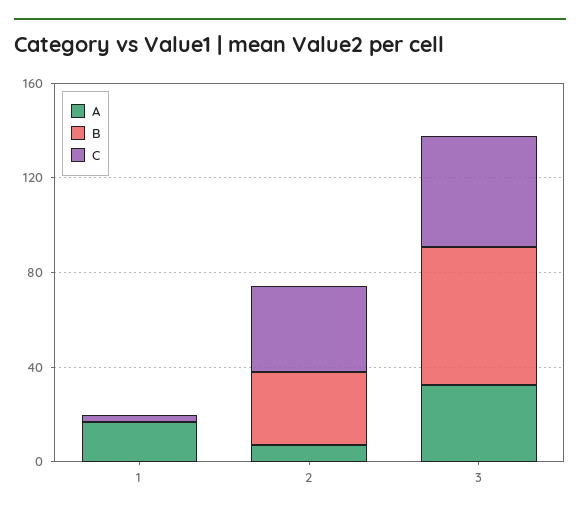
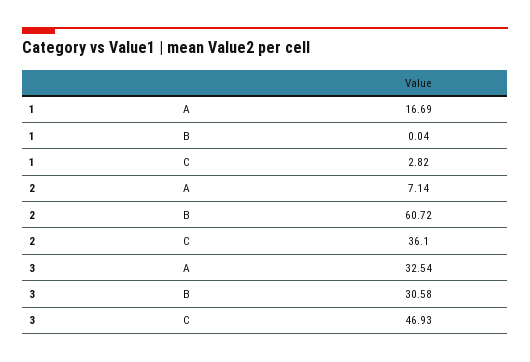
B, 2: 30 -> 60.72
B, 3: 60 -> 30.58

